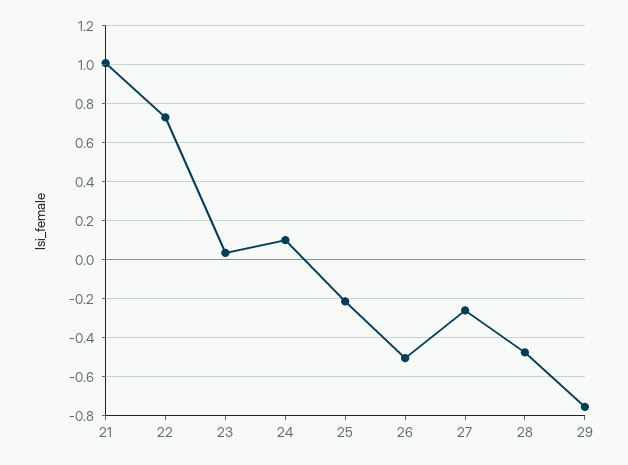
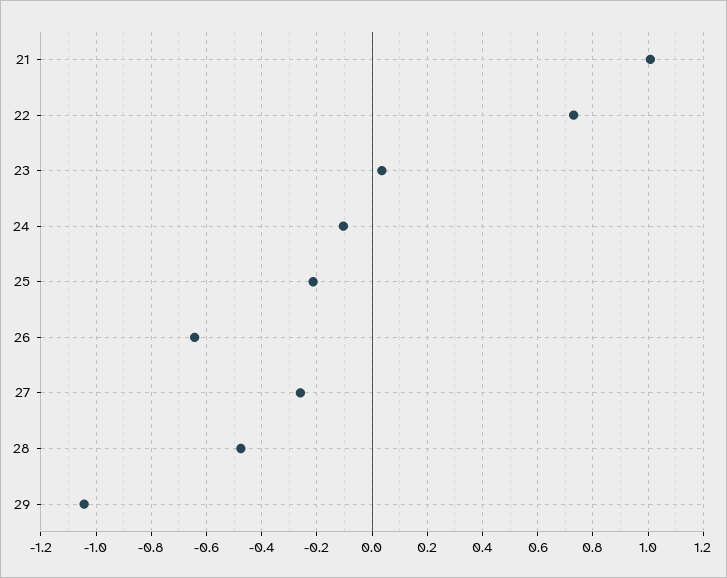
24: 0.1 -> -0.1
26: -0.5 -> -0.65
29: -0.75 -> -1.05

